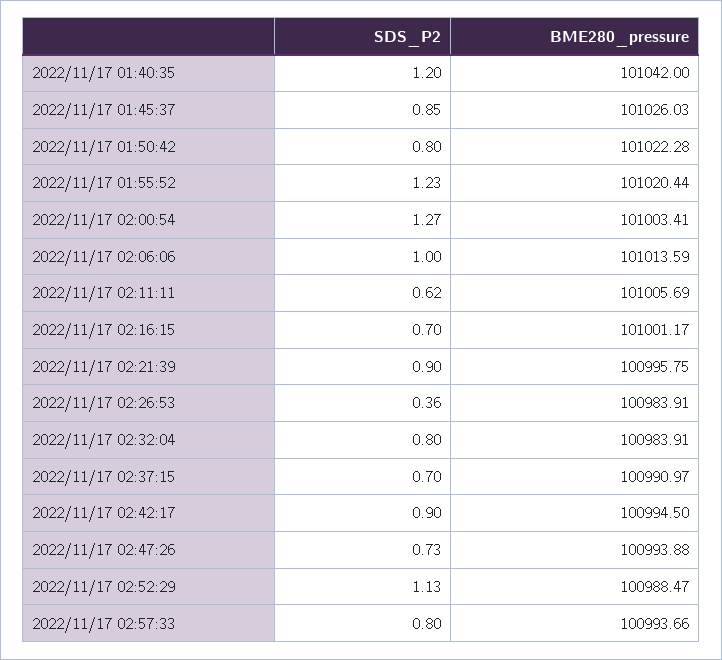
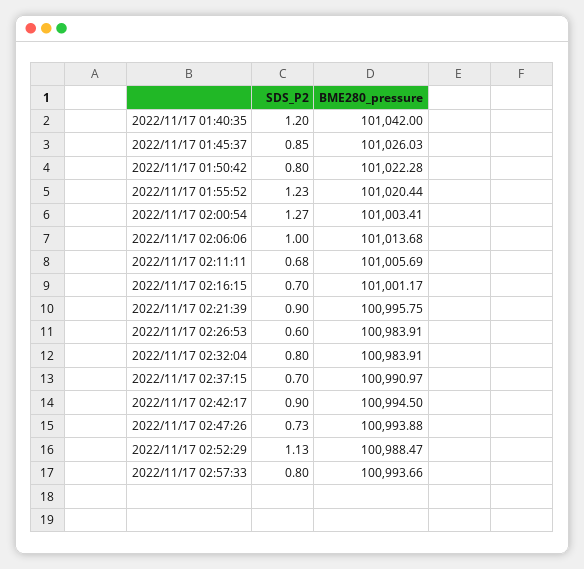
BME280_pressure, 2022/11/17 02:06:06: 101013.59 -> 101013.68
SDS_P2, 2022/11/17 02:11:11: 0.62 -> 0.68
SDS_P2, 2022/11/17 02:26:53: 0.36 -> 0.6

